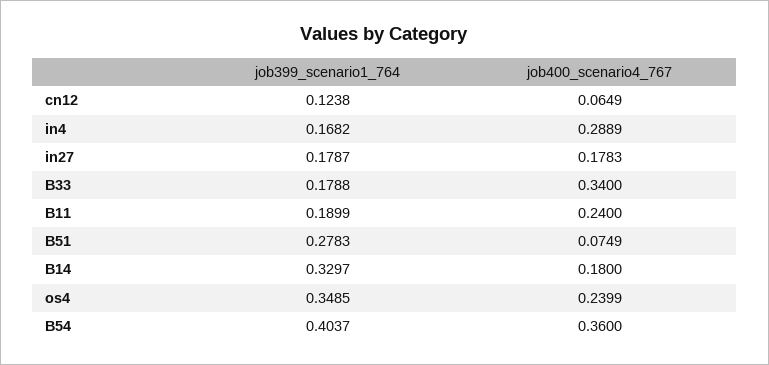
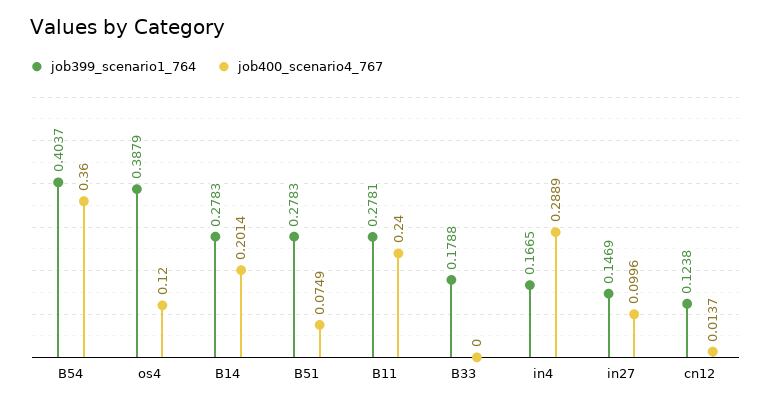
job400_scenario4_767, cn12: 0.0649 -> 0.0137
job399_scenario1_764, in4: 0.1682 -> 0.1665
job399_scenario1_764, in27: 0.1787 -> 0.1469
job400_scenario4_767, in27: 0.1783 -> 0.0996
job400_scenario4_767, B33: 0.34 -> 0
job399_scenario1_764, B11: 0.1899 -> 0.2781
job399_scenario1_764, B14: 0.3297 -> 0.2783
job400_scenario4_767, B14: 0.18 -> 0.2014
job399_scenario1_764, os4: 0.3485 -> 0.3879
job400_scenario4_767, os4: 0.2399 -> 0.12

